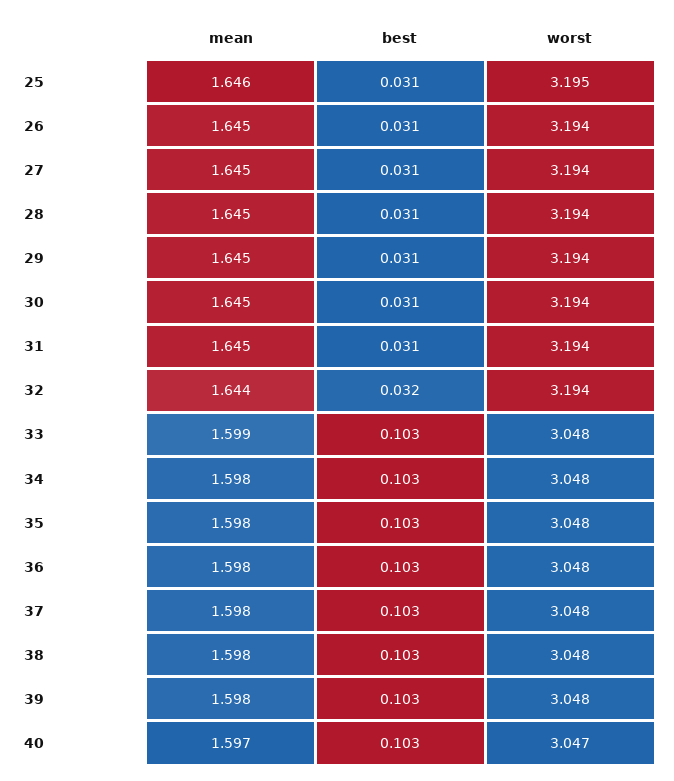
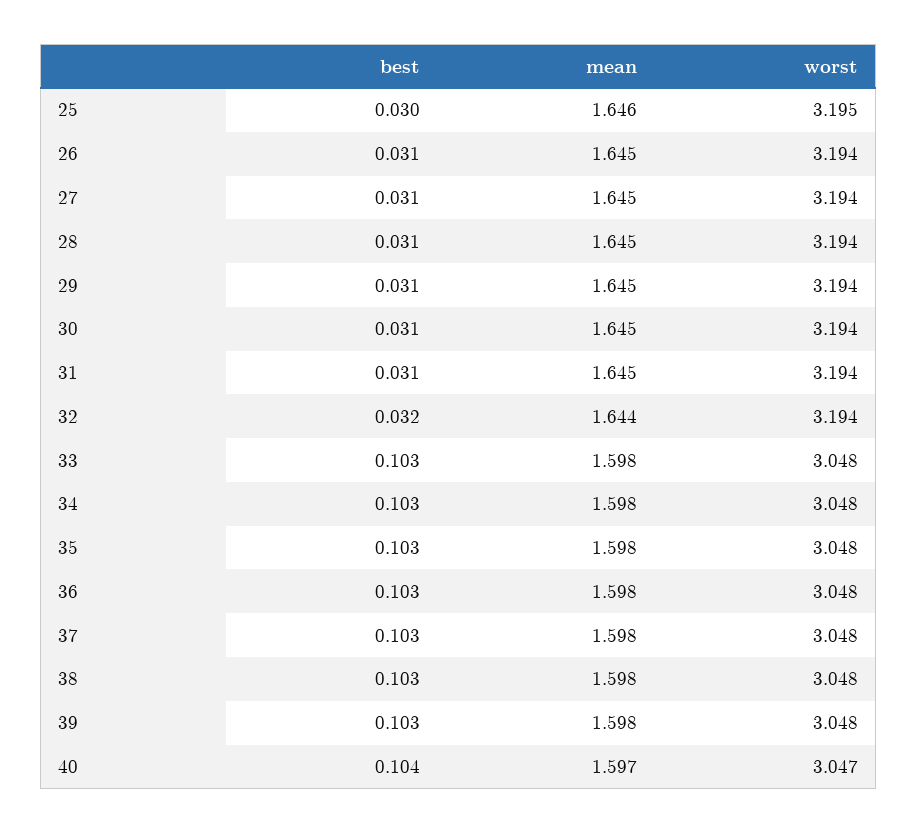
best, 25: 0.031 -> 0.03
mean, 33: 1.599 -> 1.598
best, 40: 0.103 -> 0.104

